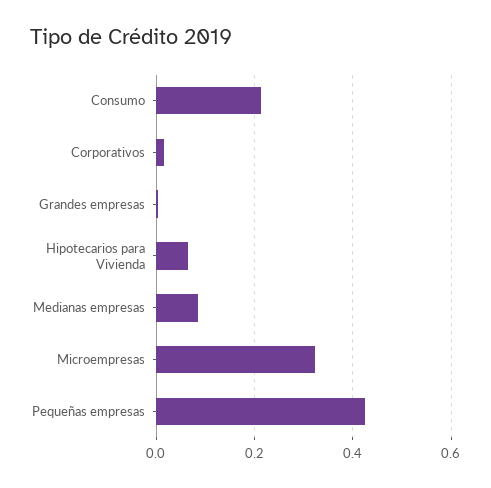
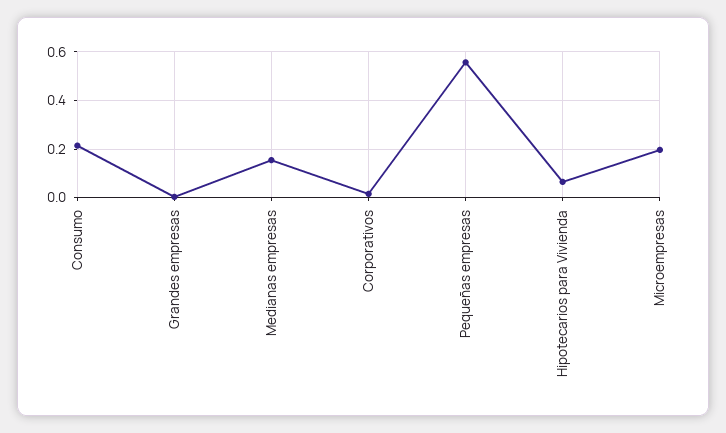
Medianas empresas: 0.08 -> 0.15
Microempresas: 0.32 -> 0.2
Pequeñas empresas: 0.42 -> 0.55

